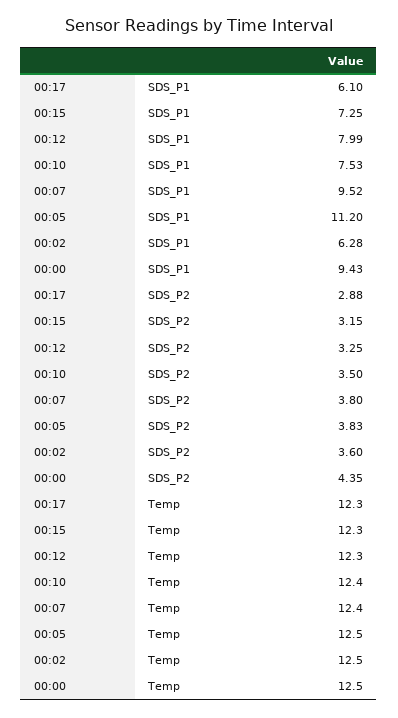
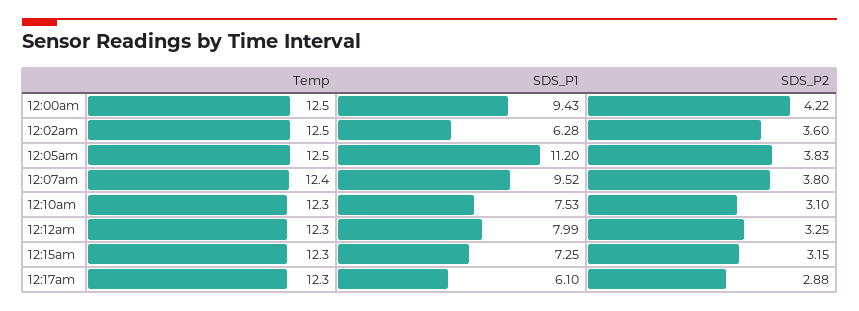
00:10, SDS_P2: 3.5 -> 3.1
00:00, SDS_P2: 4.35 -> 4.22
00:10, Temp: 12.4 -> 12.3

